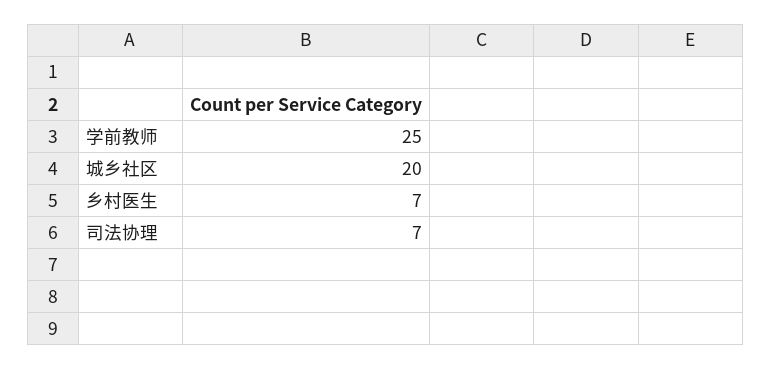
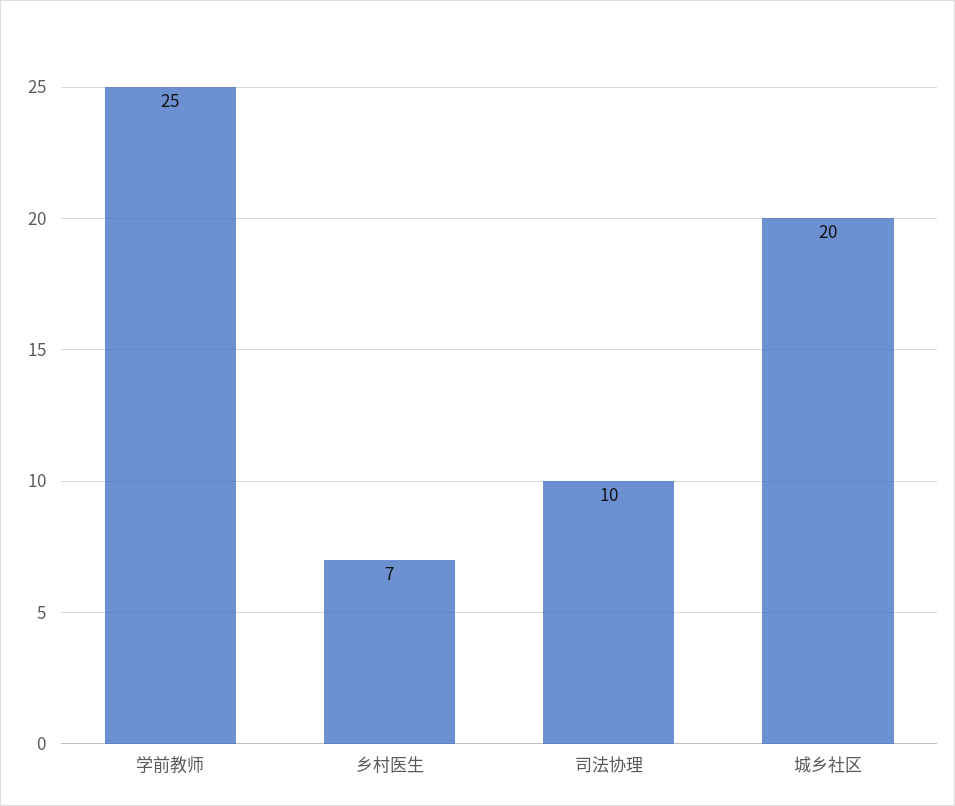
司法协理: 7 -> 10

